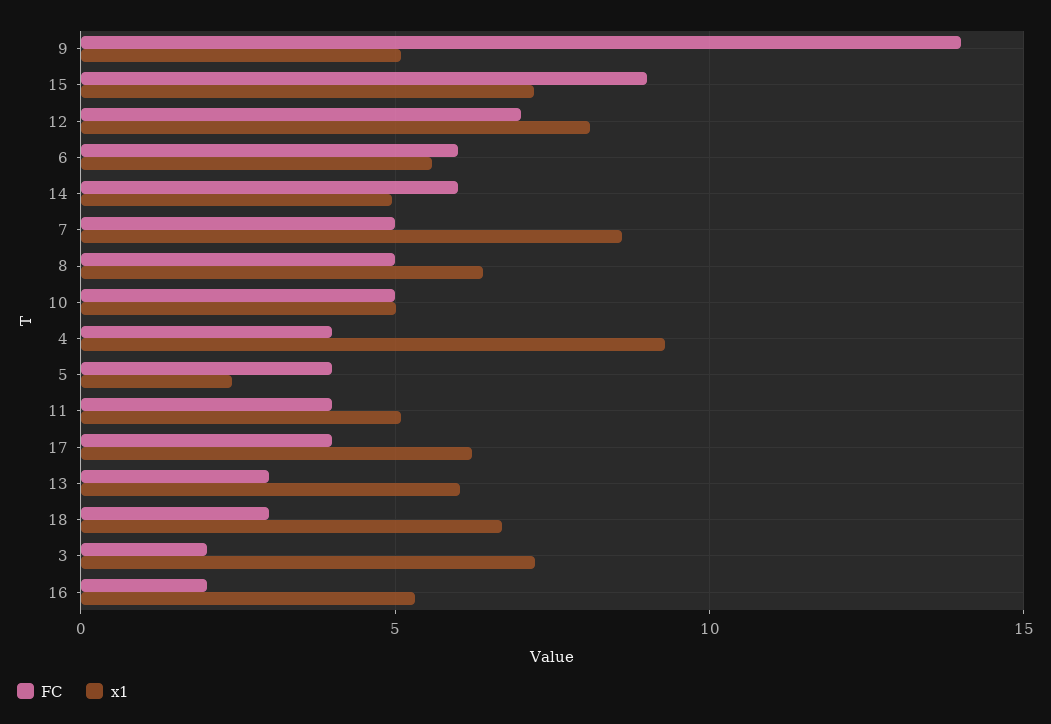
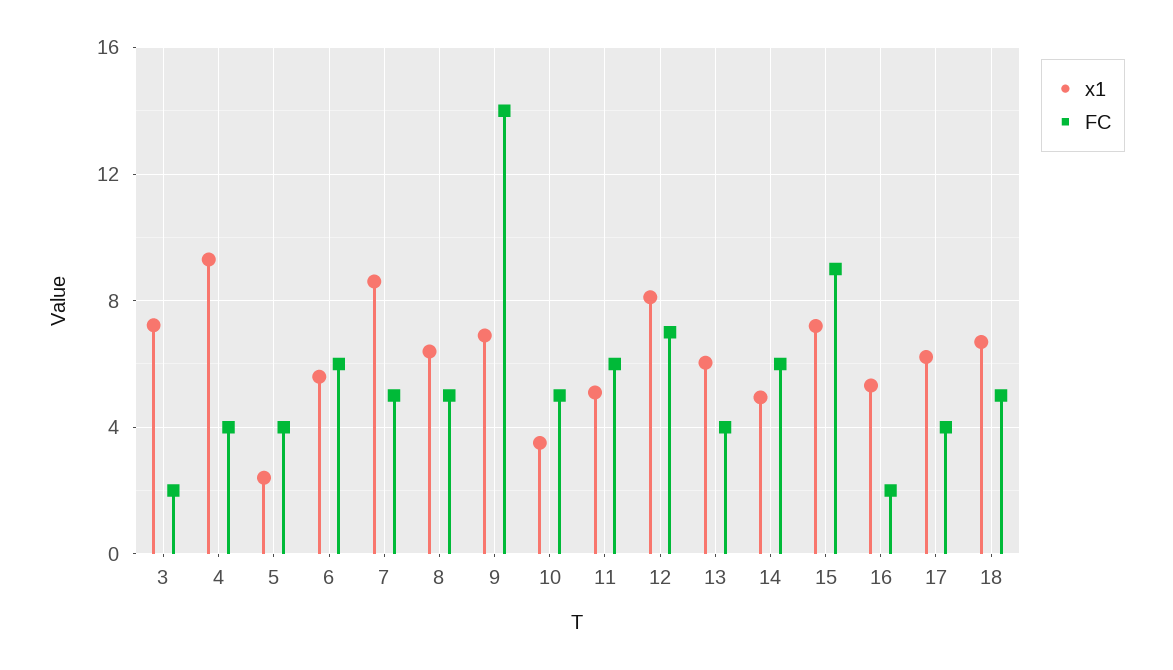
x1, 9: 5 -> 7
x1, 10: 5 -> 3.5
FC, 11: 4 -> 6
FC, 13: 3 -> 4
FC, 18: 3 -> 5

